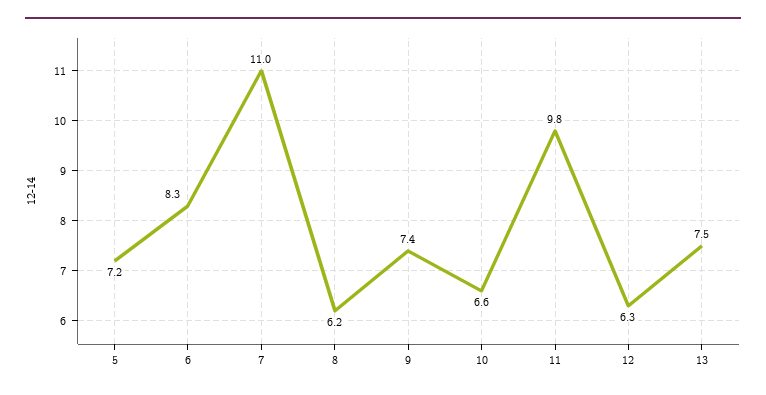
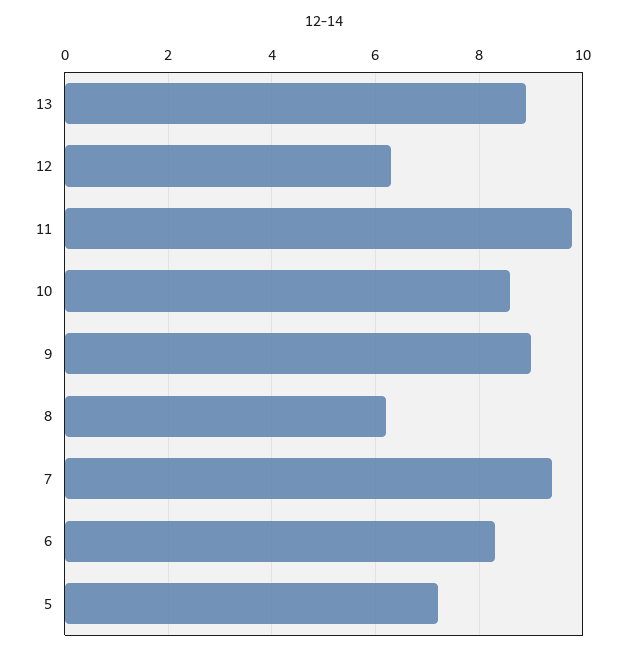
7: 11 -> 9.5
9: 7.4 -> 9
10: 6.6 -> 8.5
13: 7.5 -> 9

